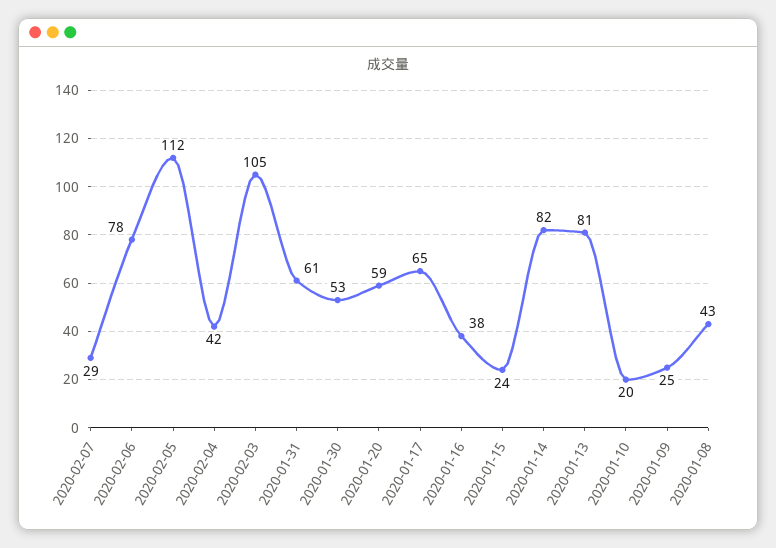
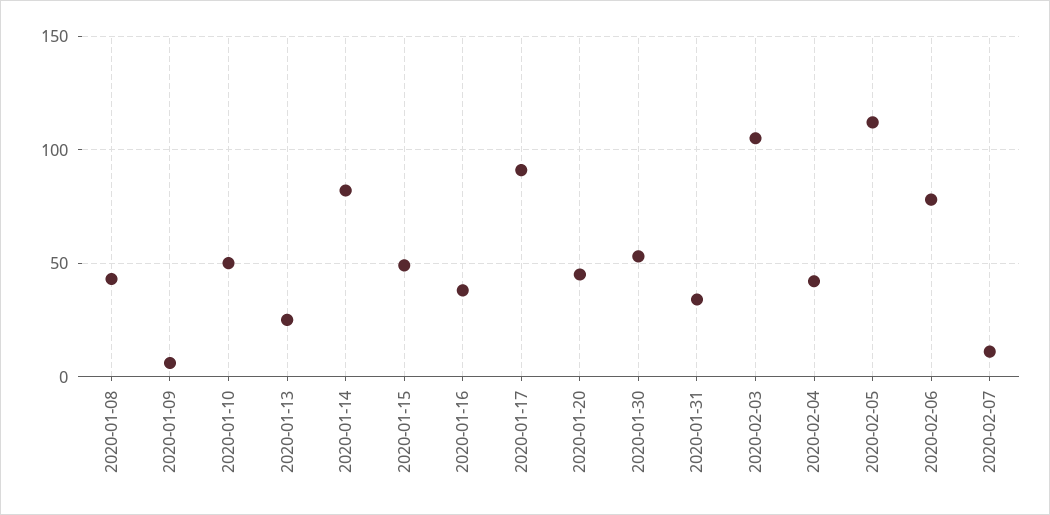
2020-02-07: 29 -> 10
2020-01-31: 61 -> 35
2020-01-20: 59 -> 45
2020-01-17: 65 -> 90
2020-01-15: 24 -> 50
2020-01-13: 81 -> 25
2020-01-10: 20 -> 50
2020-01-09: 25 -> 5

